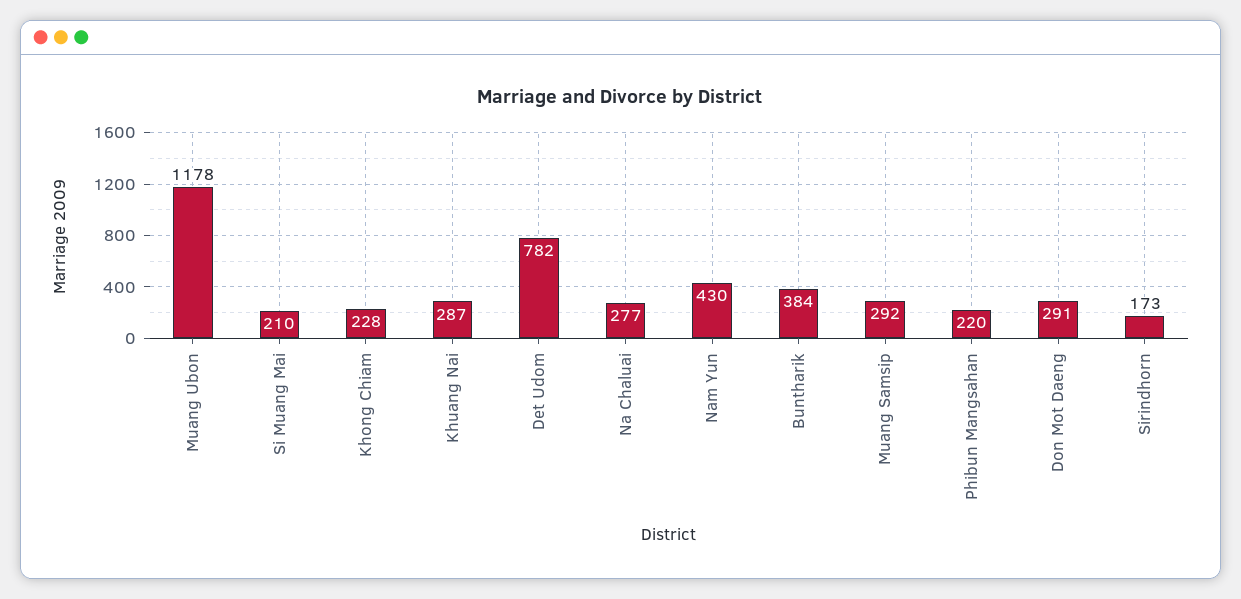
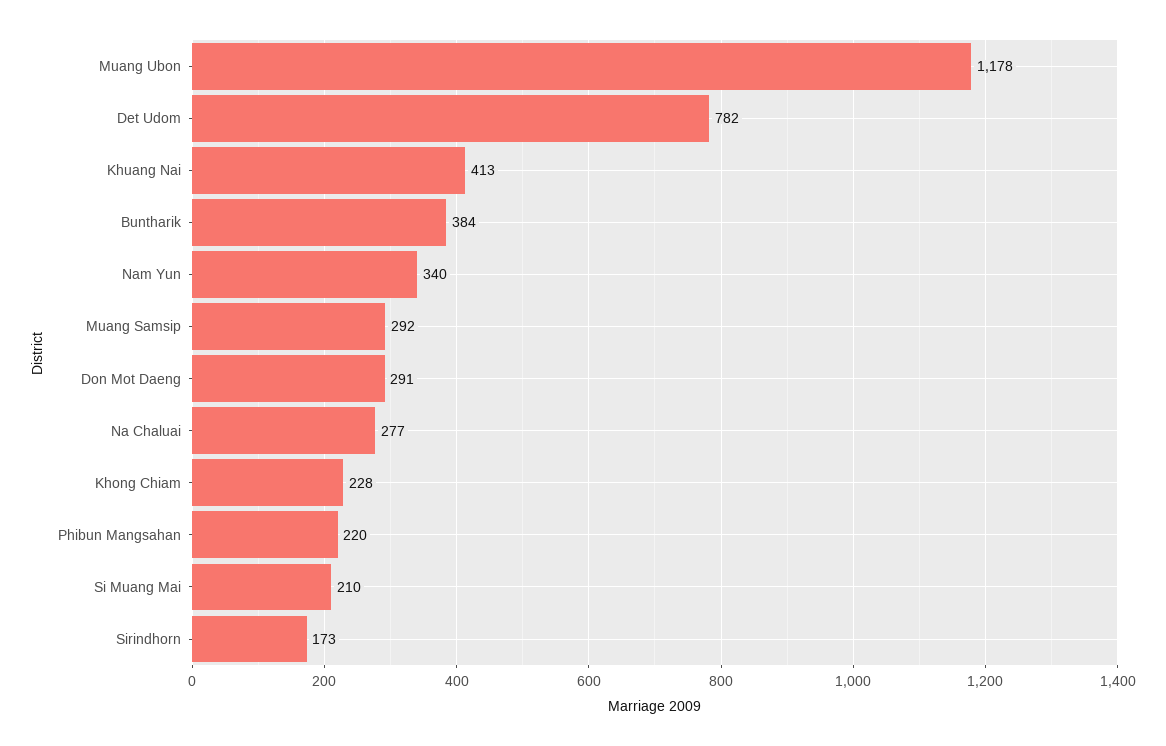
Khuang Nai: 287 -> 413
Nam Yun: 430 -> 340

